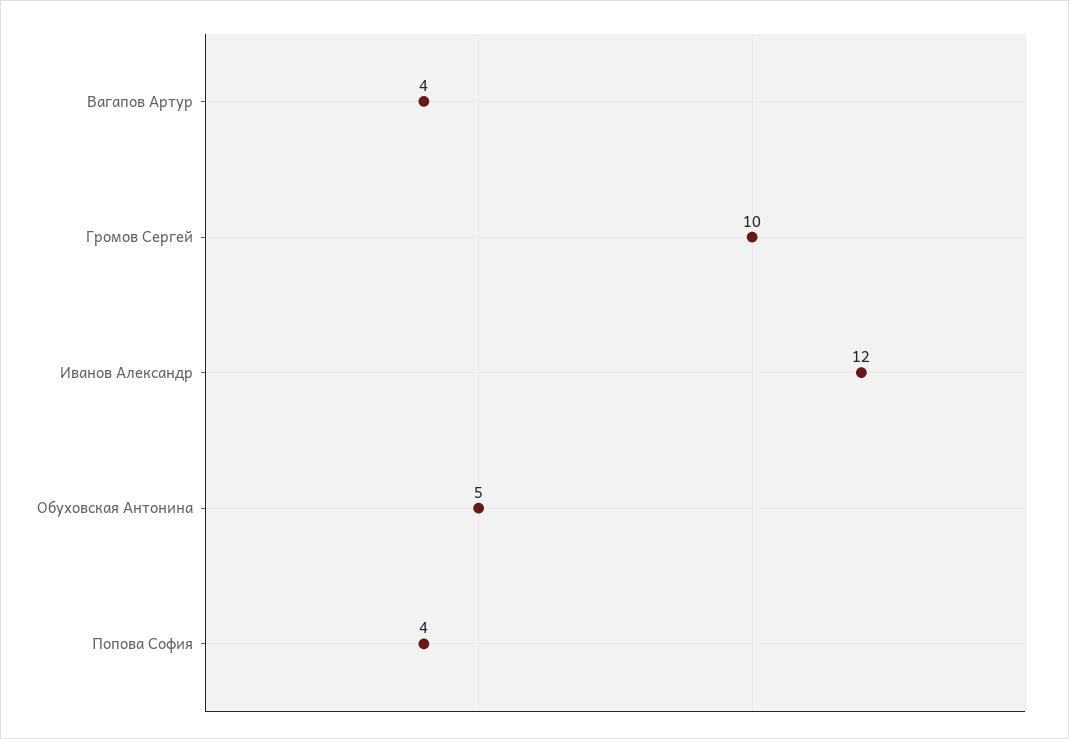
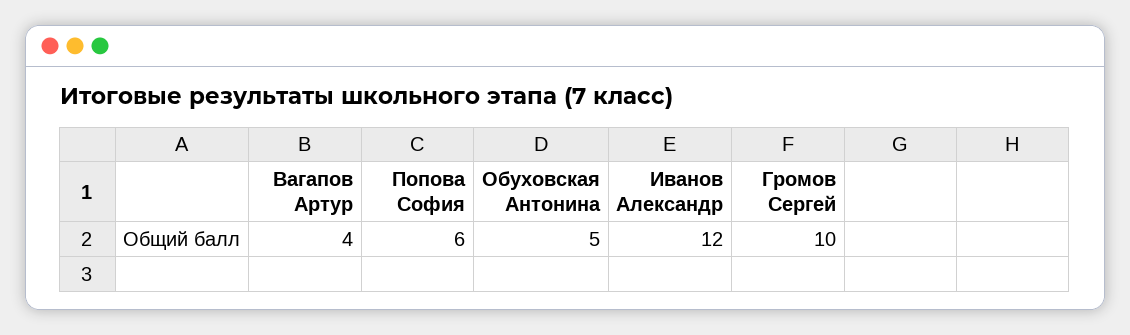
Попова София: 4 -> 6

